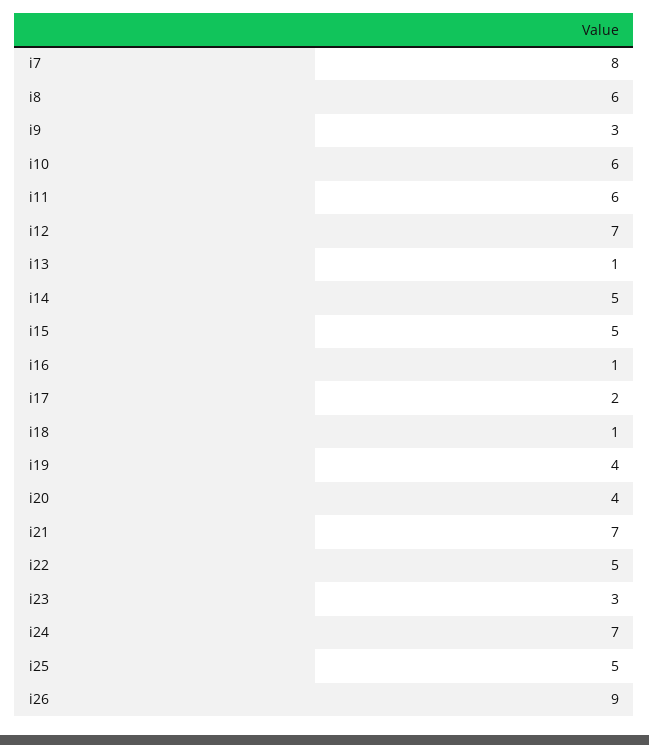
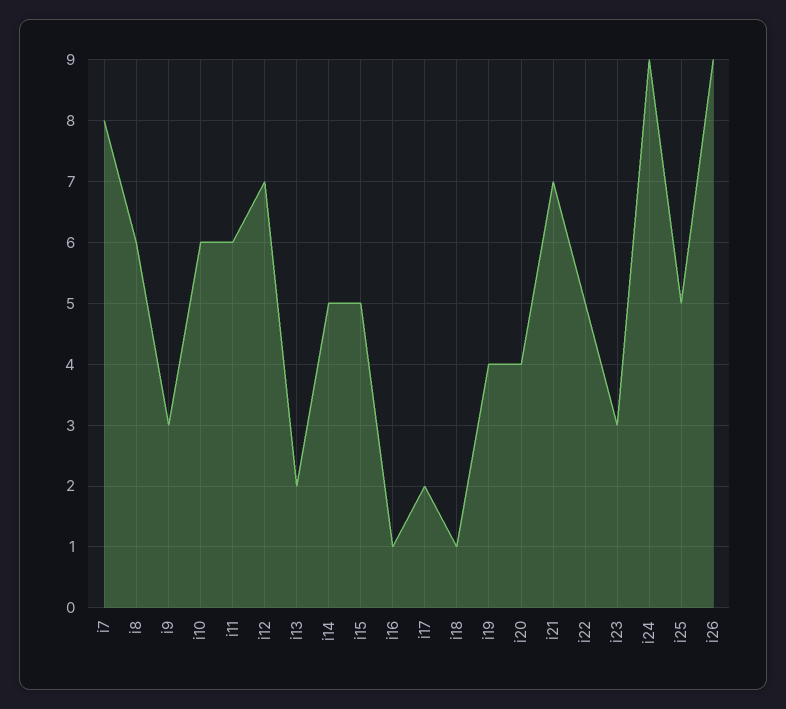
i13: 1 -> 2
i24: 7 -> 9

